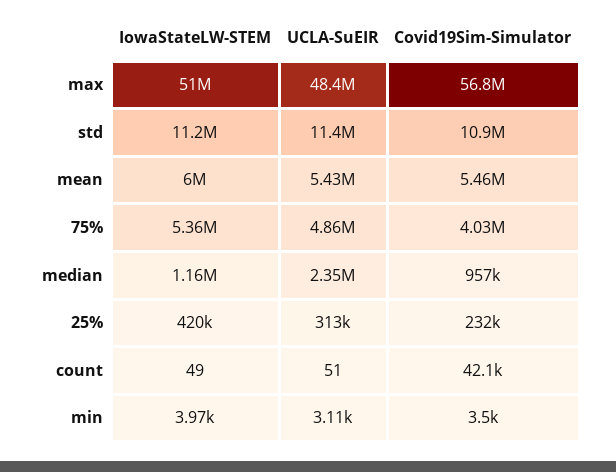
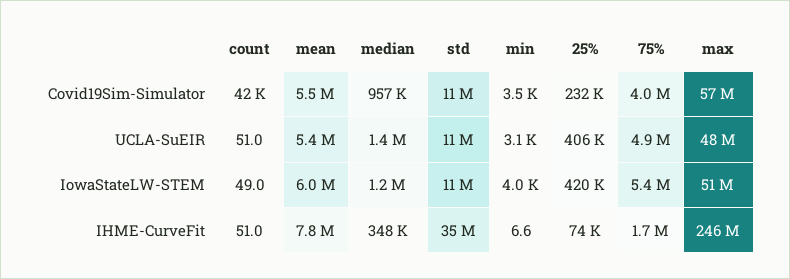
UCLA-SuEIR, median: 2350000 -> 1400000
UCLA-SuEIR, 25%: 313000 -> 406000
IHME-CurveFit, count: none -> 51
IHME-CurveFit, mean: none -> 7800000
IHME-CurveFit, median: none -> 348000
IHME-CurveFit, std: none -> 35000000
IHME-CurveFit, min: none -> 6.6
IHME-CurveFit, 25%: none -> 74000
IHME-CurveFit, 75%: none -> 1700000
IHME-CurveFit, max: none -> 246000000

